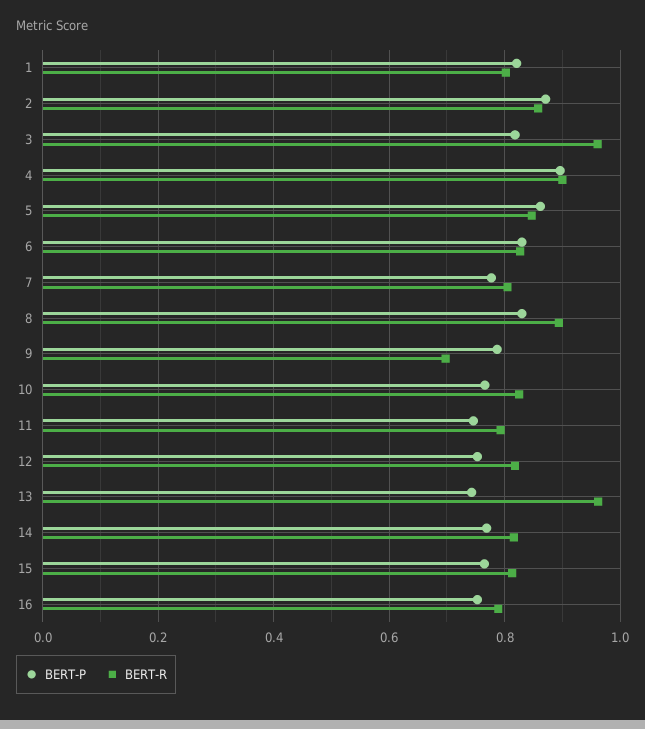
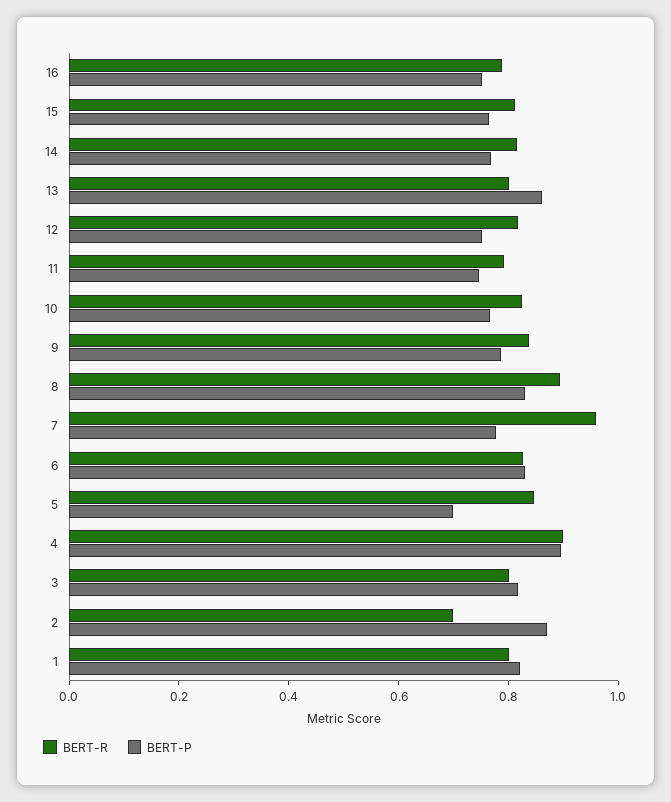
BERT-R, 2: 0.86 -> 0.7
BERT-R, 3: 0.96 -> 0.8
BERT-P, 5: 0.86 -> 0.7
BERT-R, 7: 0.8 -> 0.95
BERT-R, 9: 0.7 -> 0.85
BERT-P, 13: 0.74 -> 0.85
BERT-R, 13: 0.96 -> 0.8

